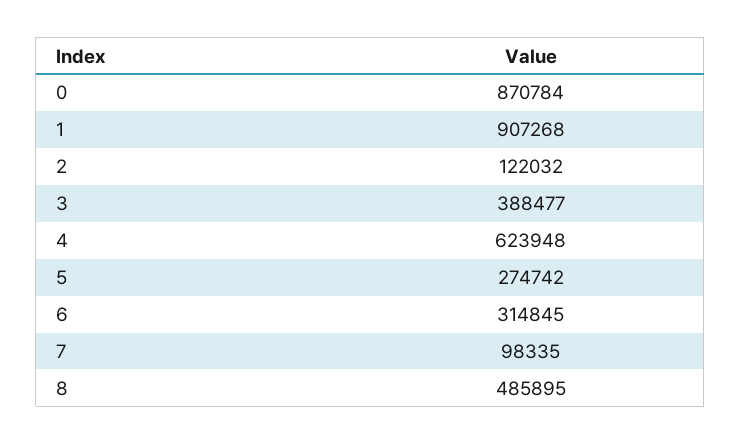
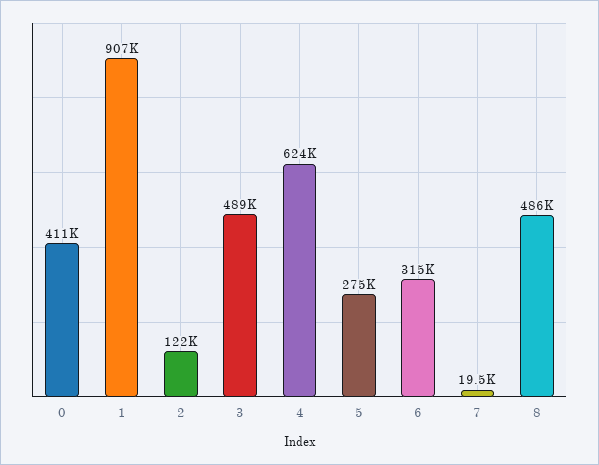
0: 870784 -> 411000
3: 388477 -> 489000
7: 98335 -> 19500

